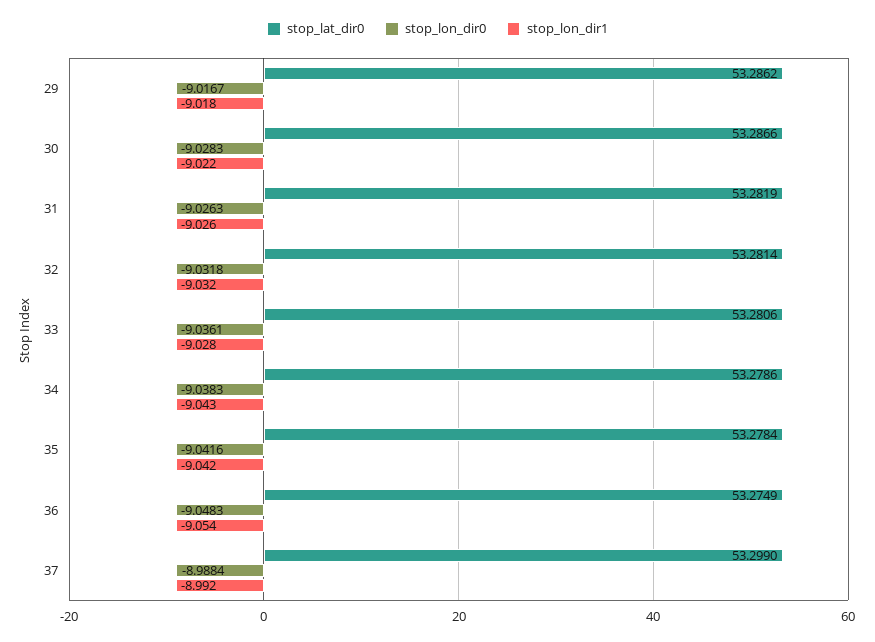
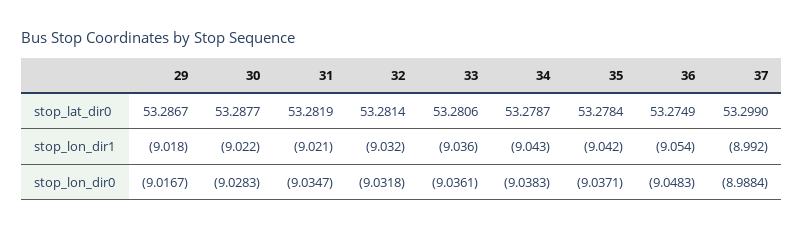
stop_lat_dir0, 29: 53.2862 -> 53.2867
stop_lat_dir0, 30: 53.2866 -> 53.2877
stop_lon_dir0, 31: -9.0263 -> -9.0347
stop_lon_dir1, 31: -9.026 -> -9.021
stop_lon_dir1, 33: -9.028 -> -9.036
stop_lat_dir0, 34: 53.2786 -> 53.2787
stop_lon_dir0, 35: -9.0416 -> -9.0371

